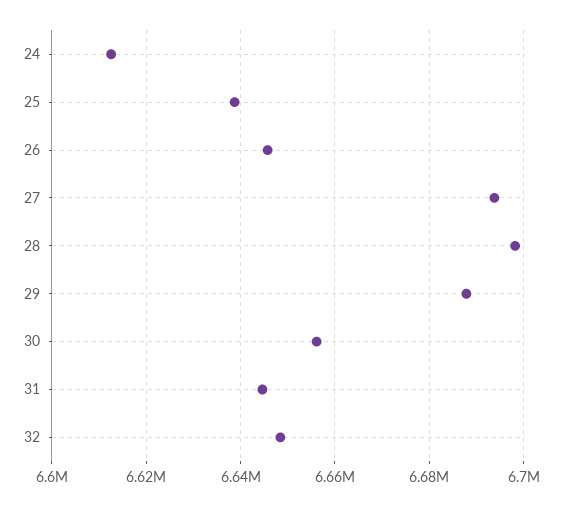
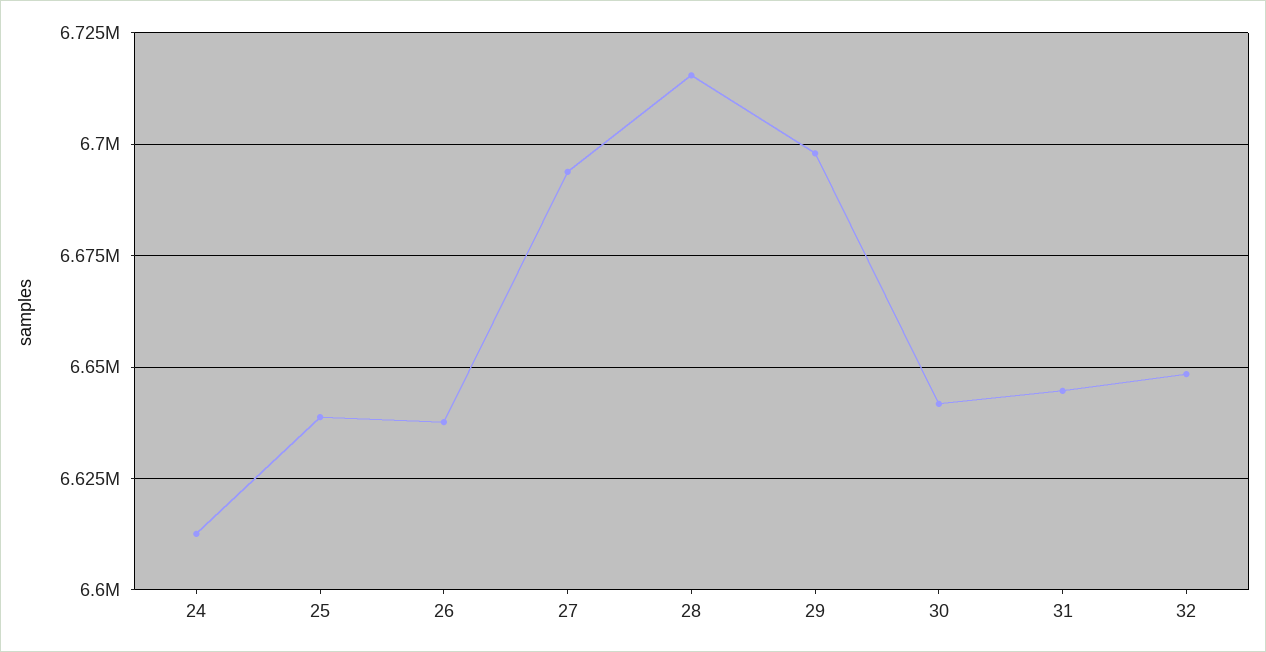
26: 6646000 -> 6637500
28: 6698000 -> 6715000
29: 6688000 -> 6697500
30: 6656000 -> 6642500

